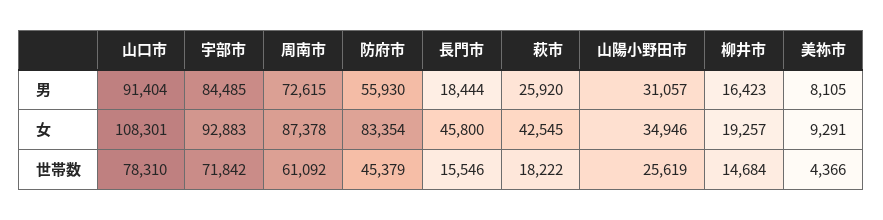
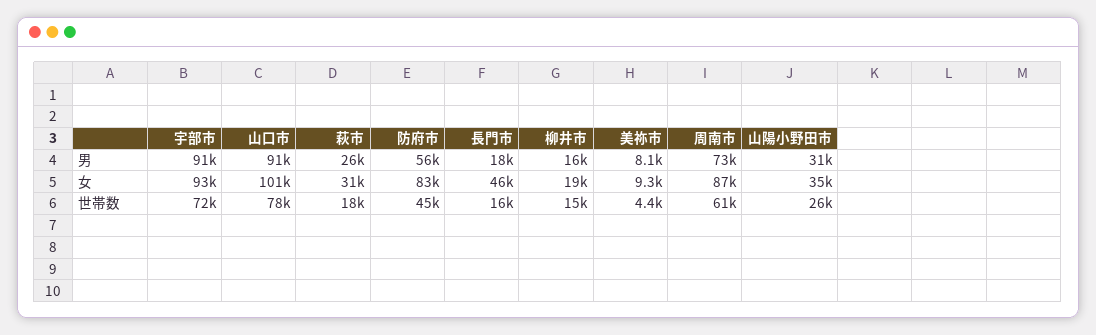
宇部市, 男: 84485 -> 91000
山口市, 女: 108301 -> 101000
萩市, 女: 42545 -> 31000

